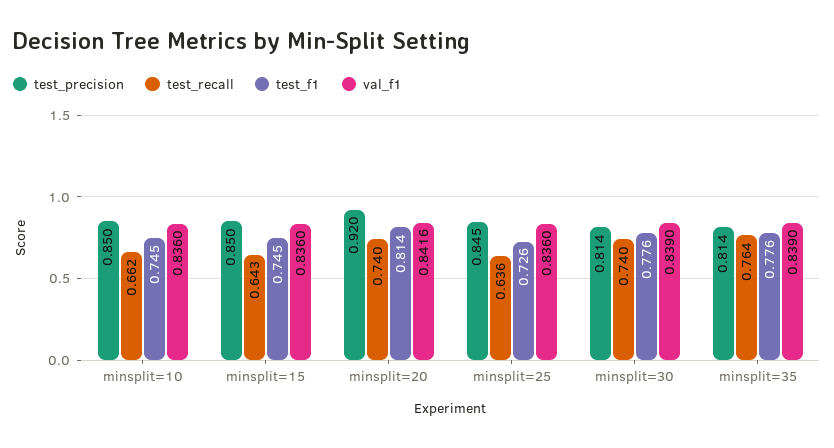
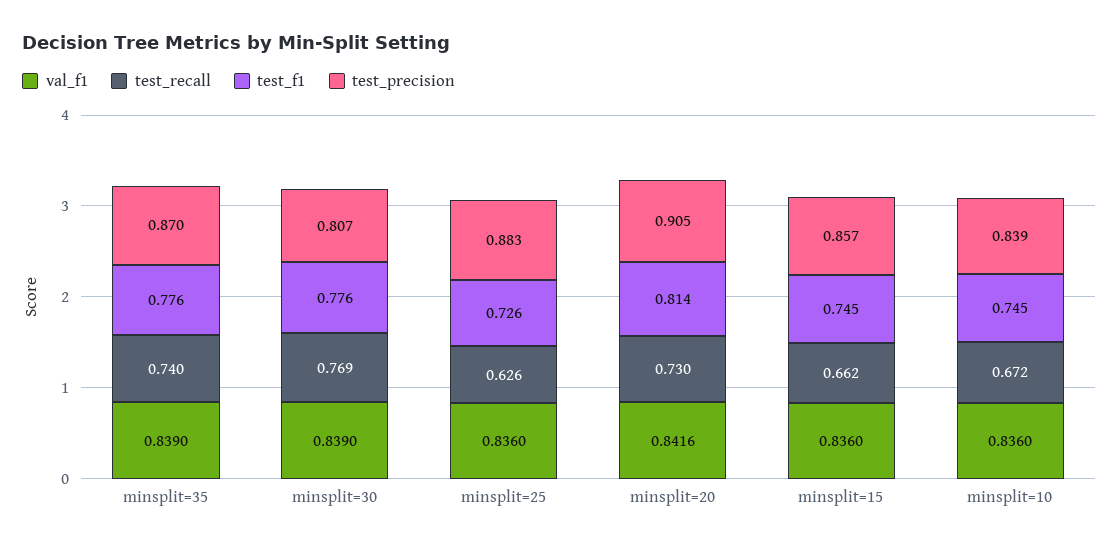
test_precision, minsplit=10: 0.85 -> 0.839
test_recall, minsplit=10: 0.662 -> 0.672
test_precision, minsplit=15: 0.85 -> 0.857
test_recall, minsplit=15: 0.643 -> 0.662
test_precision, minsplit=20: 0.92 -> 0.905
test_recall, minsplit=20: 0.74 -> 0.73
test_precision, minsplit=25: 0.845 -> 0.883
test_recall, minsplit=25: 0.636 -> 0.626
test_precision, minsplit=30: 0.814 -> 0.807
test_recall, minsplit=30: 0.74 -> 0.769
test_precision, minsplit=35: 0.814 -> 0.87
test_recall, minsplit=35: 0.764 -> 0.74

